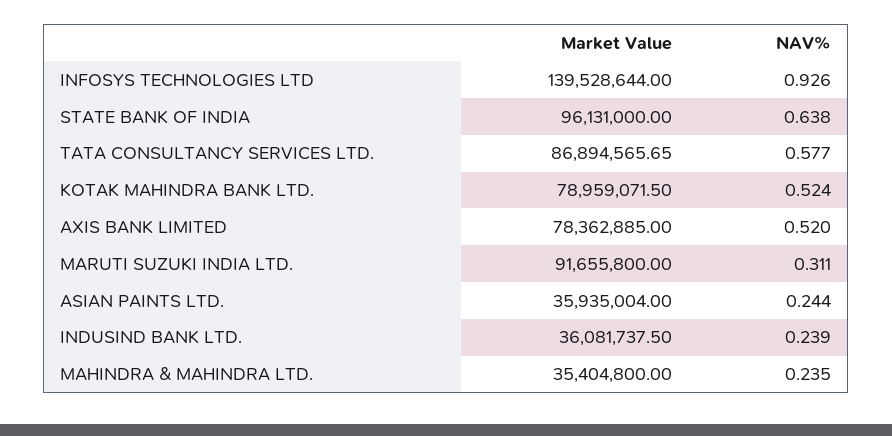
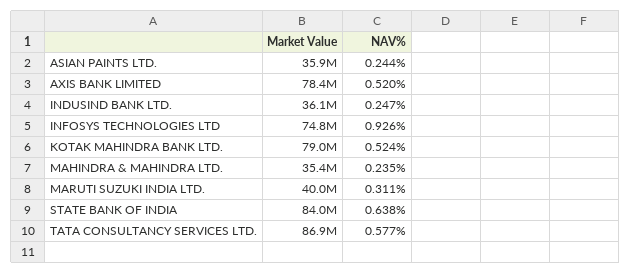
Market Value, INFOSYS TECHNOLOGIES LTD: 139528644 -> 74800000
Market Value, STATE BANK OF INDIA: 96131000 -> 84000000
Market Value, MARUTI SUZUKI INDIA LTD.: 91655800 -> 40000000
NAV%, INDUSIND BANK LTD.: 0.239 -> 0.247

